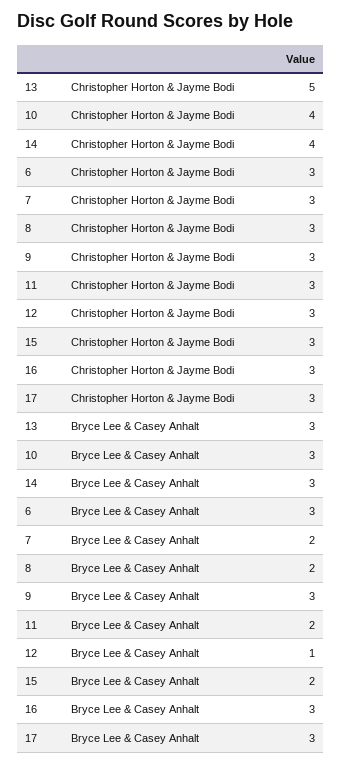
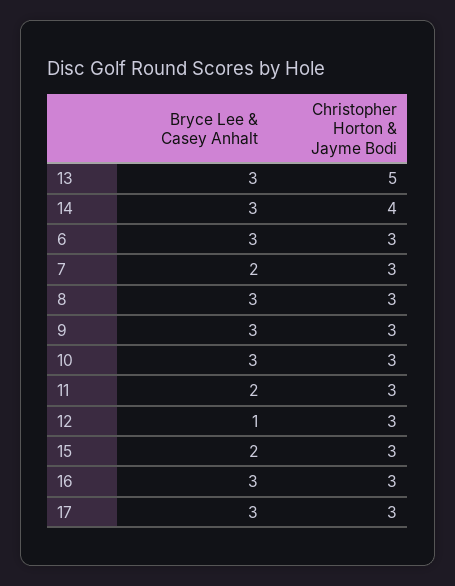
10, Christopher Horton & Jayme Bodi: 4 -> 3
8, Bryce Lee & Casey Anhalt: 2 -> 3

